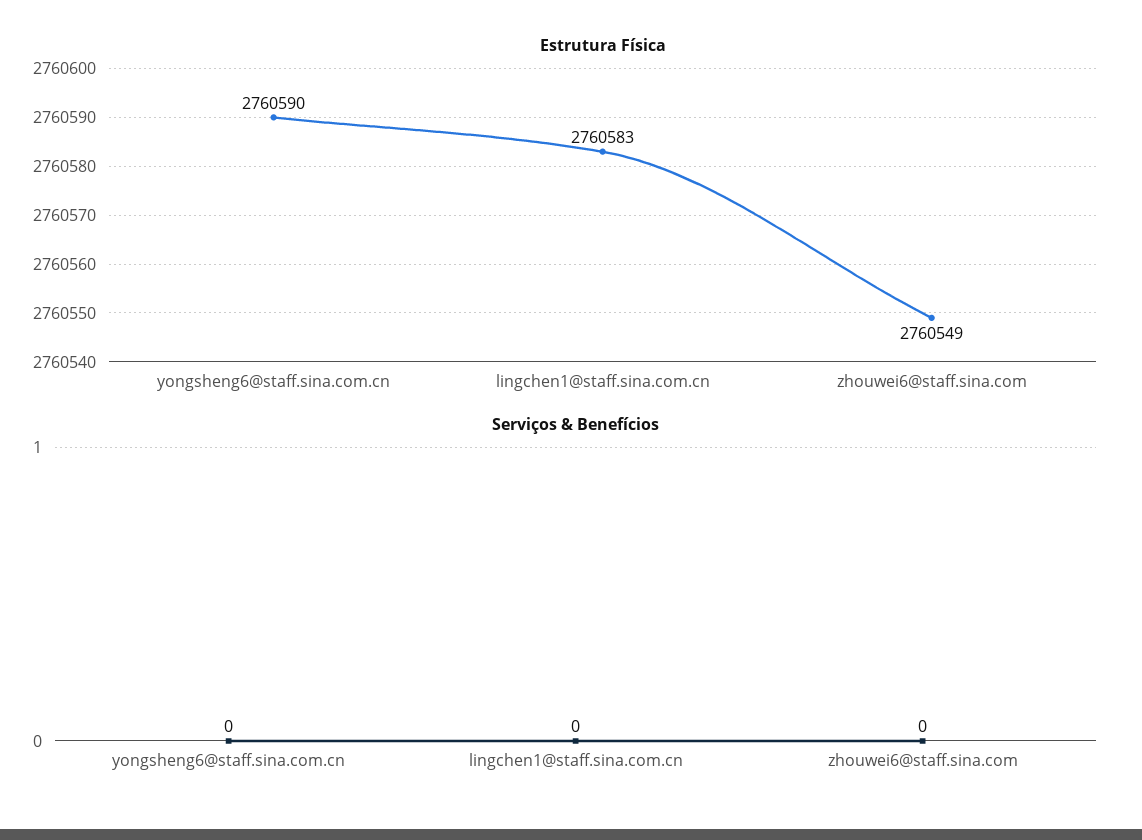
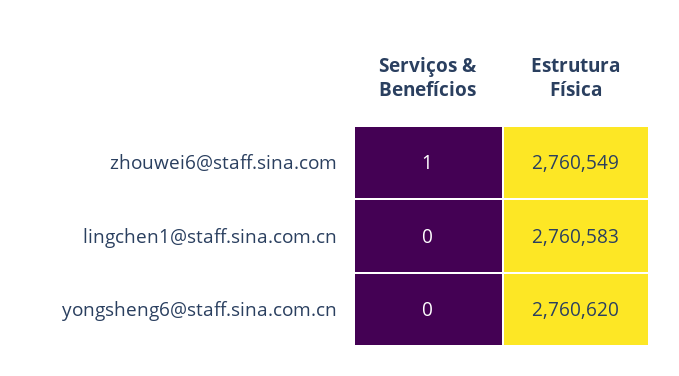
Estrutura Física, yongsheng6@staff.sina.com.cn: 2760590 -> 2760620
Serviços & Benefícios, zhouwei6@staff.sina.com: 0 -> 1

